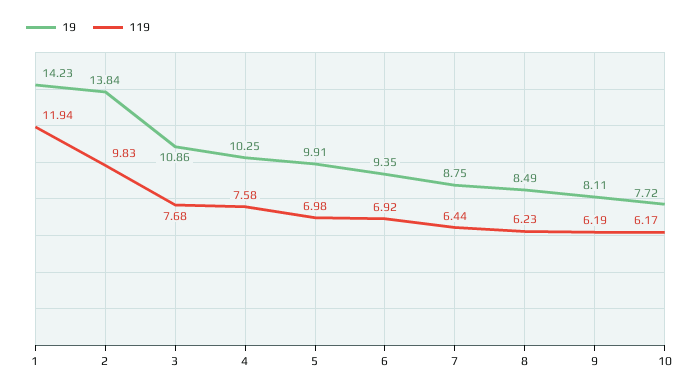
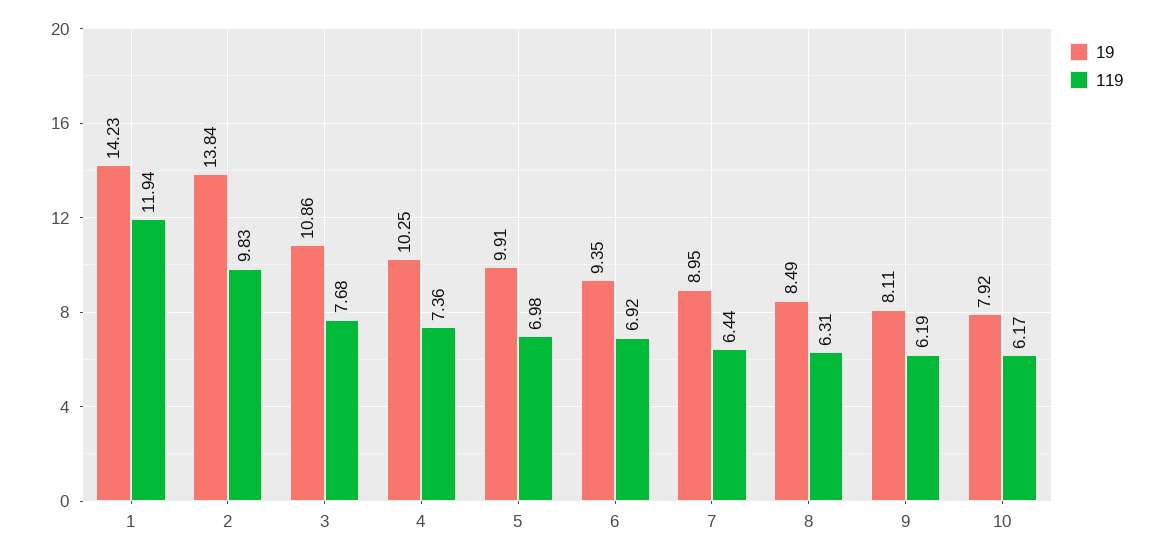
119, 4: 7.58 -> 7.36
19, 7: 8.75 -> 8.95
119, 8: 6.23 -> 6.31
19, 10: 7.72 -> 7.92

